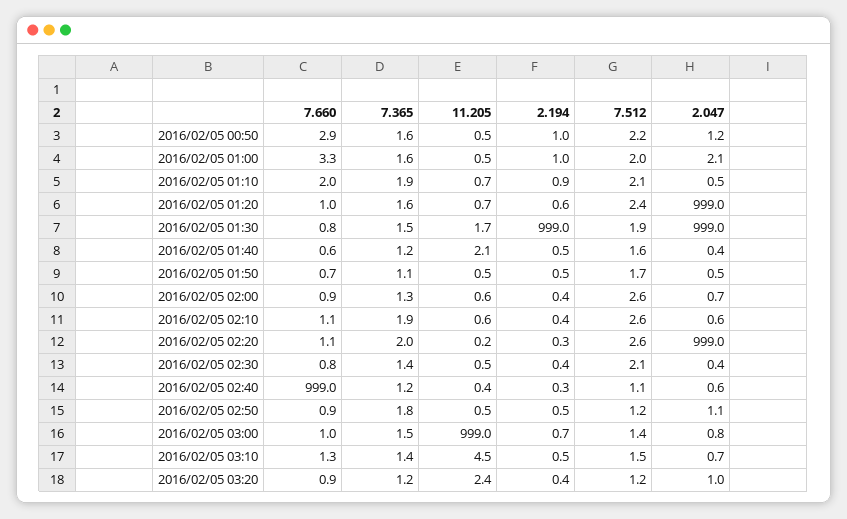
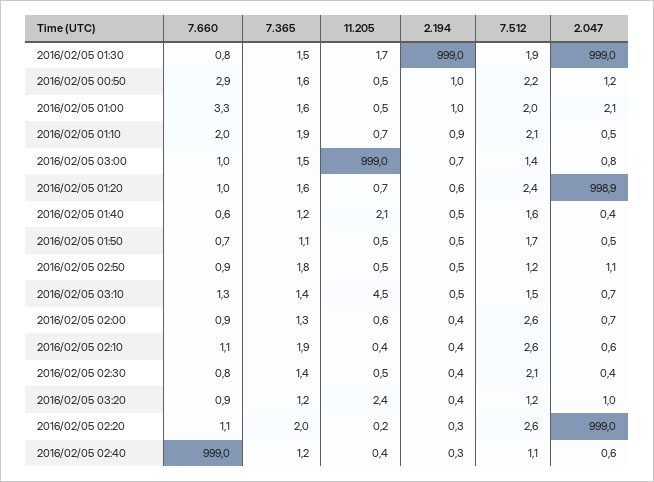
2.047, 2016/02/05 01:20: 999 -> 998.9
11.205, 2016/02/05 02:10: 0.6 -> 0.4

